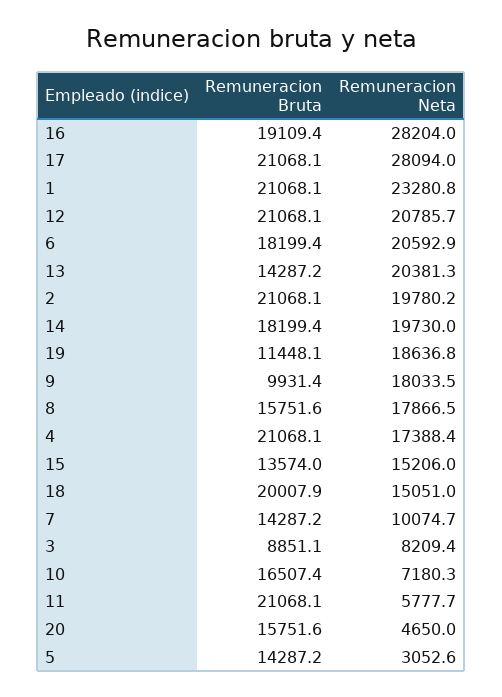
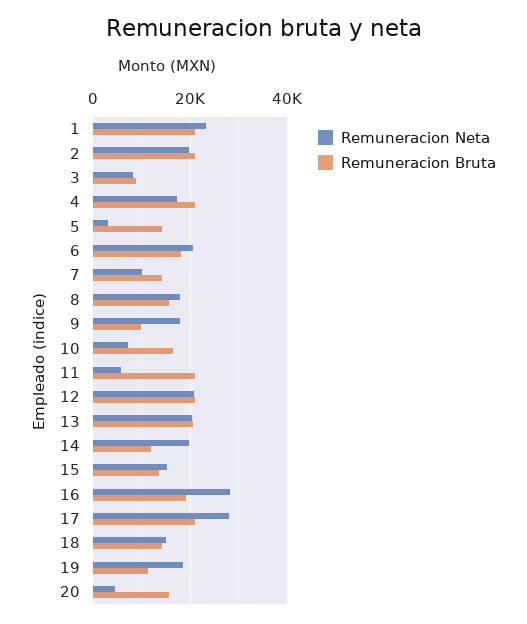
Remuneracion Bruta, 13: 14287.2 -> 20000
Remuneracion Bruta, 14: 18199.4 -> 12000
Remuneracion Bruta, 18: 20007.9 -> 14000

